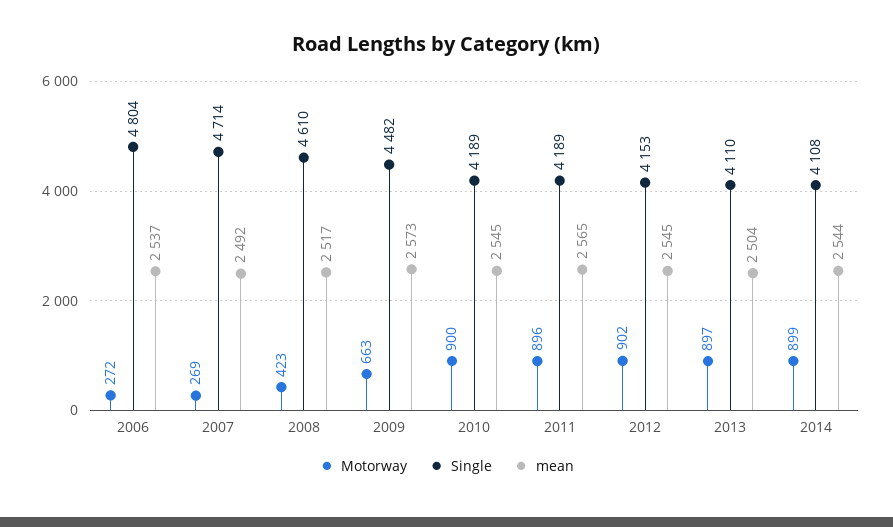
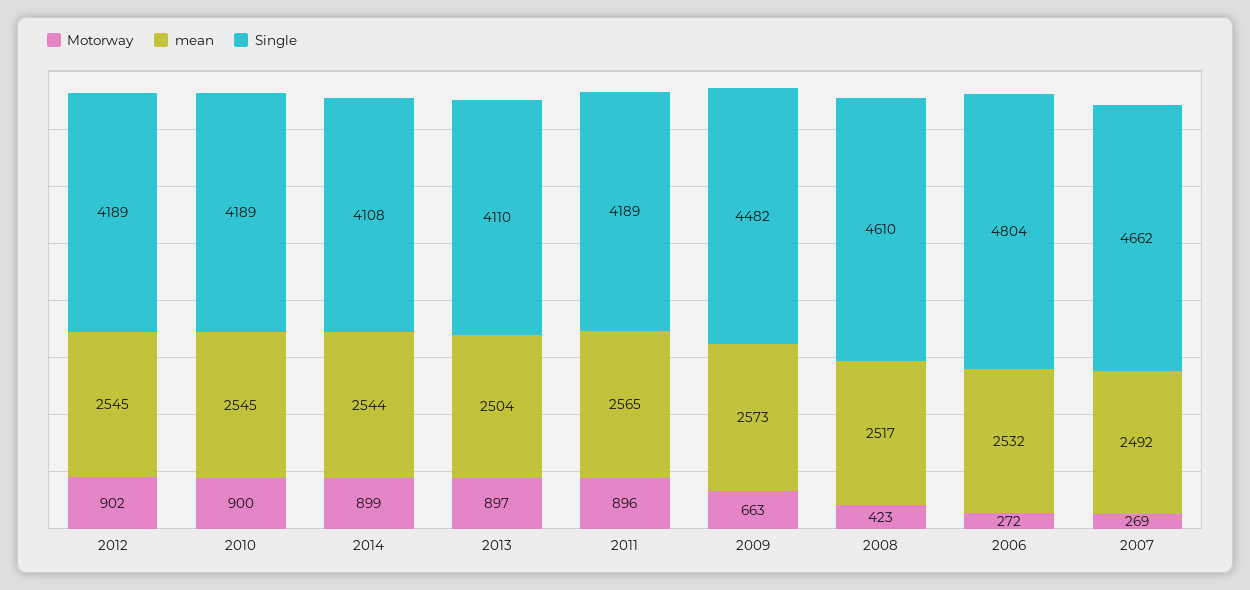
mean, 2006: 2537 -> 2532
Single, 2007: 4714 -> 4662
Single, 2012: 4153 -> 4189

